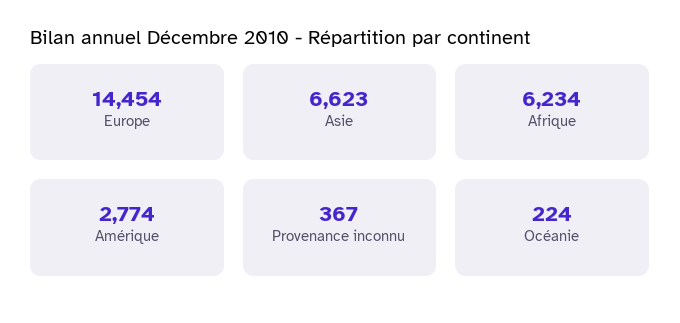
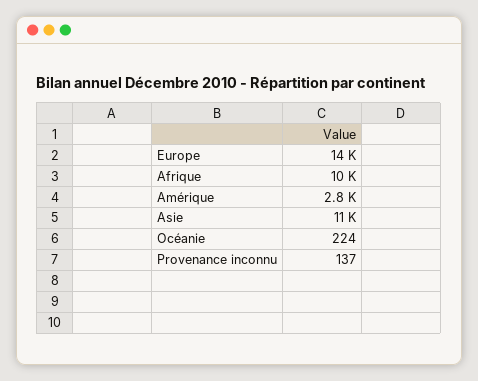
Asie: 6623 -> 11000
Afrique: 6234 -> 10000
Provenance inconnu: 367 -> 137

